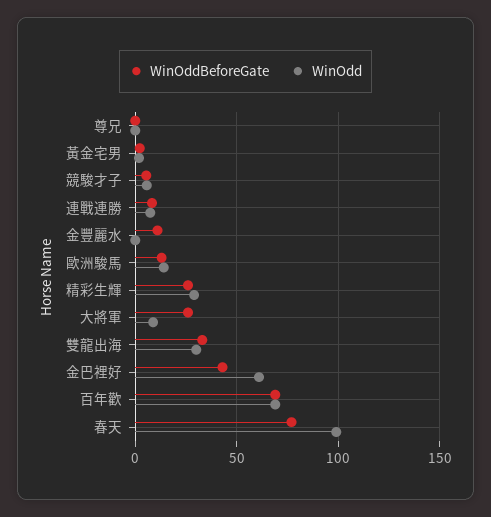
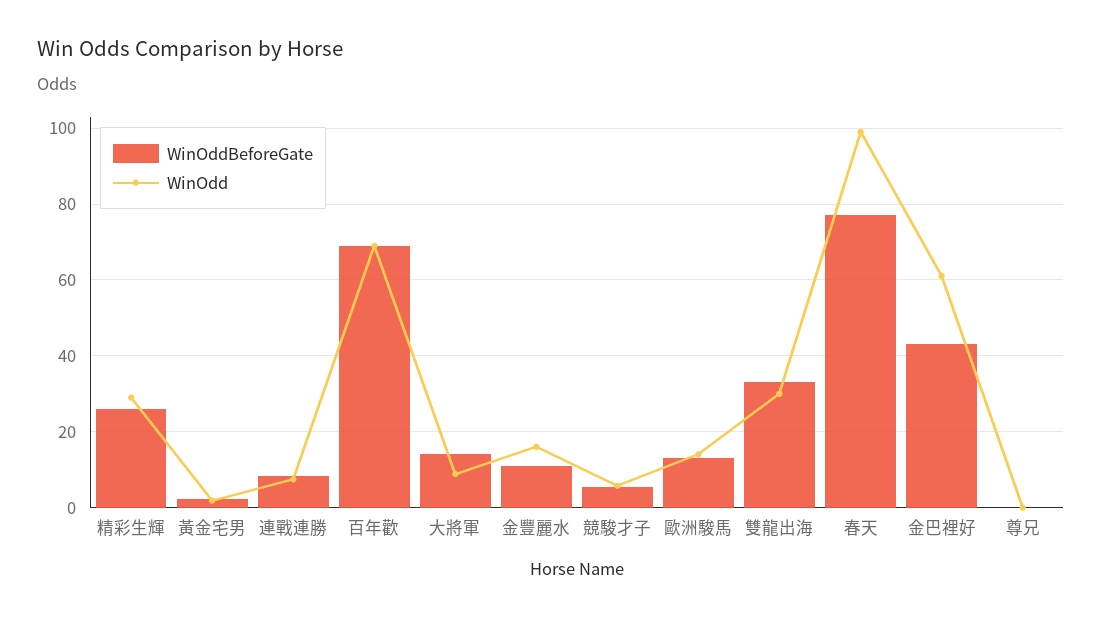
WinOdd, 金豐麗水: 0 -> 16
WinOddBeforeGate, 大將軍: 25 -> 14

